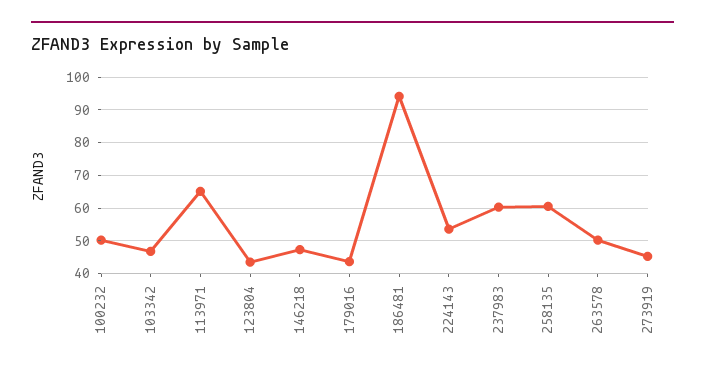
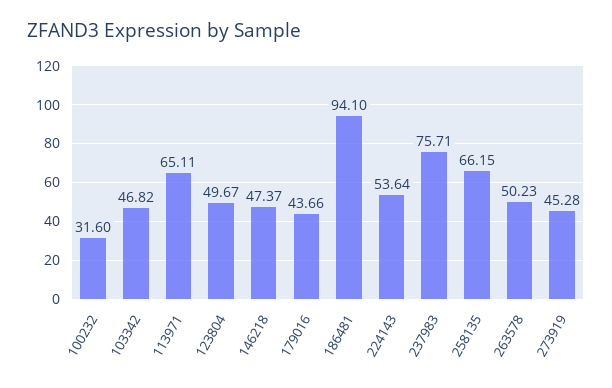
100232: 50 -> 31.6
123804: 44 -> 49.67
237983: 60 -> 75.71
258135: 60 -> 66.15

